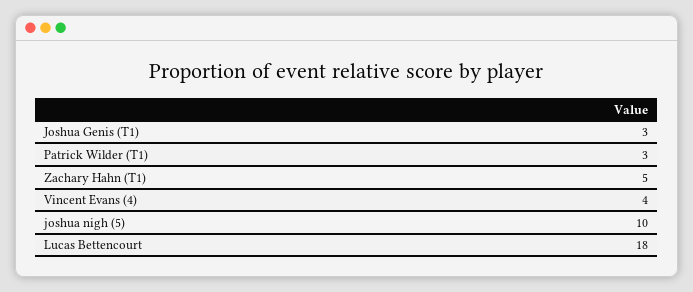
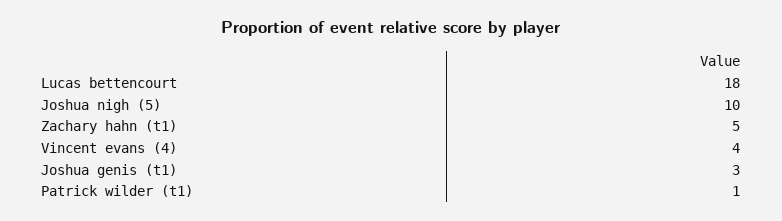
Patrick Wilder (T1): 3 -> 1

